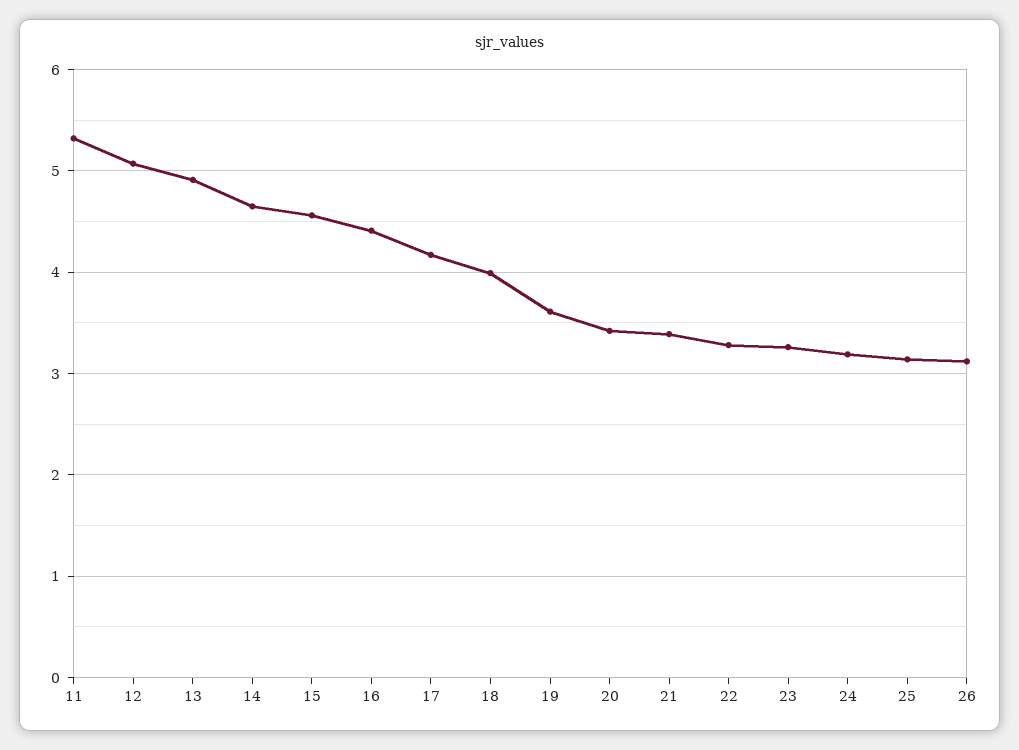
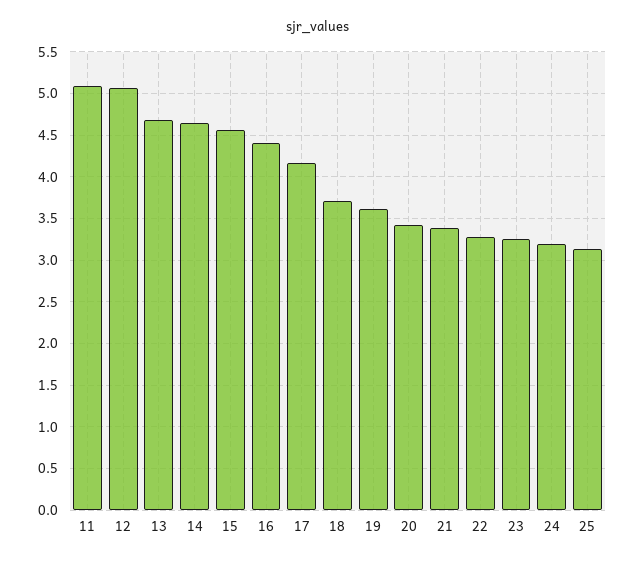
11: 5.3 -> 5.1
13: 4.9 -> 4.7
18: 4 -> 3.7
26: 3.1 -> none

